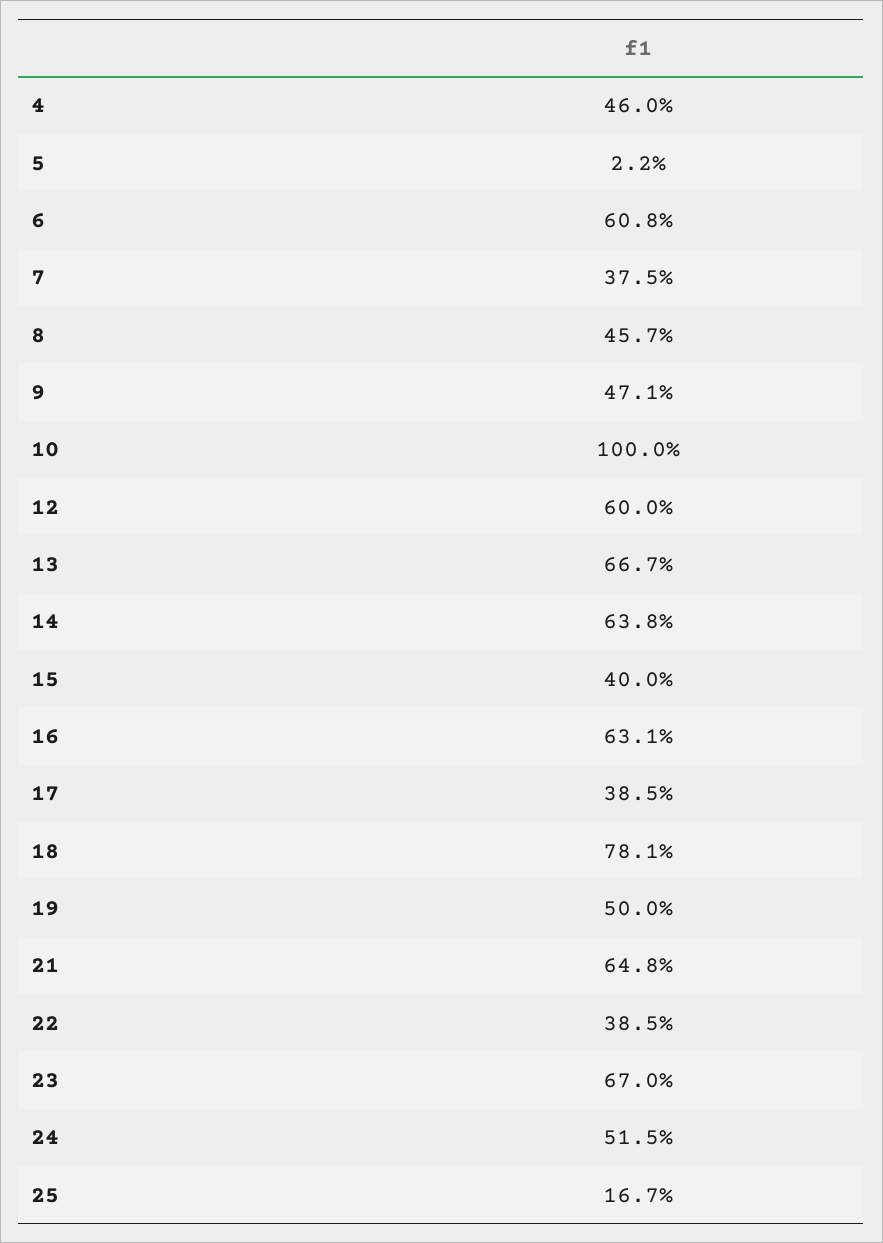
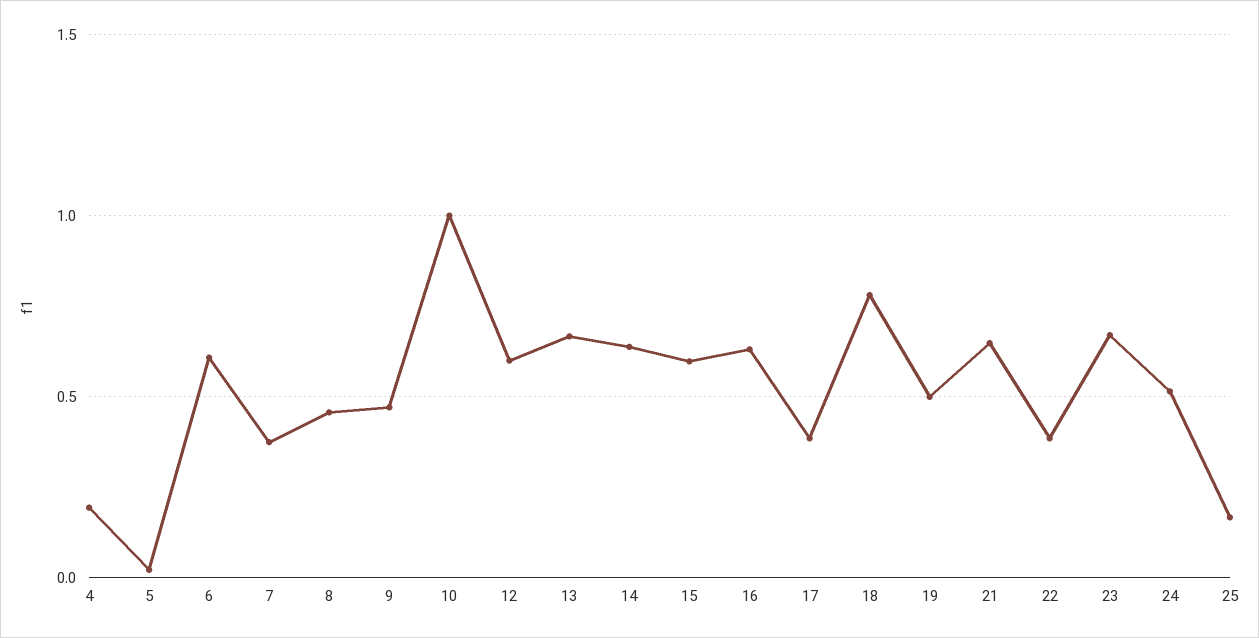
4: 0.46 -> 0.2
15: 0.4 -> 0.6

